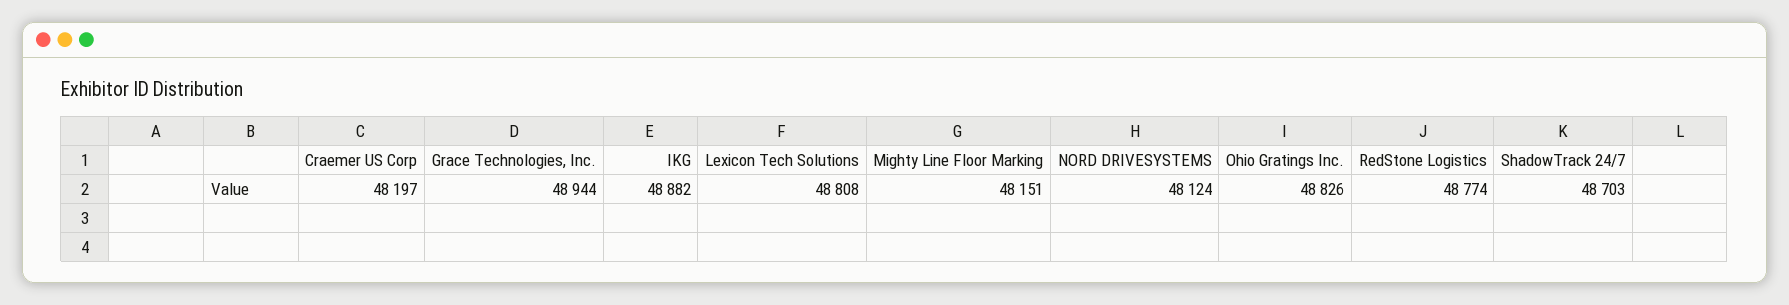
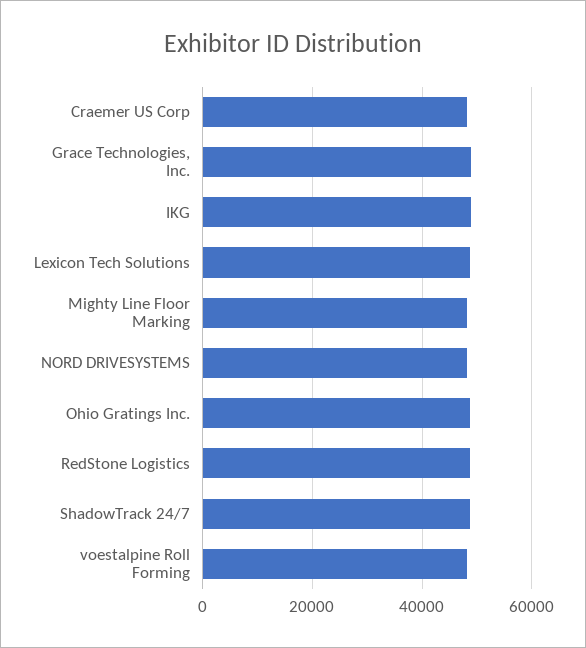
voestalpine Roll Forming: none -> 48000

